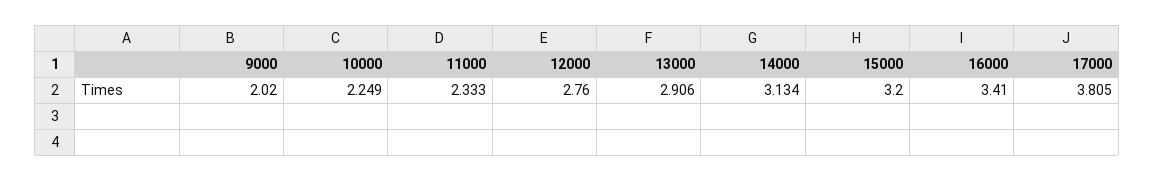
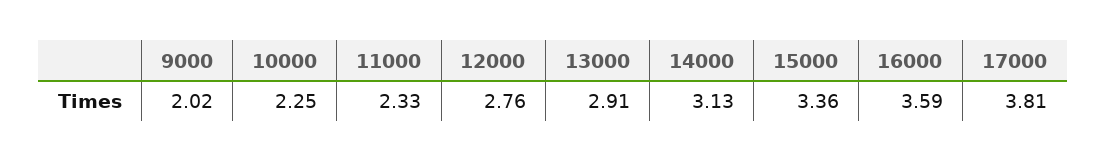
15000: 3.2 -> 3.36
16000: 3.41 -> 3.59

